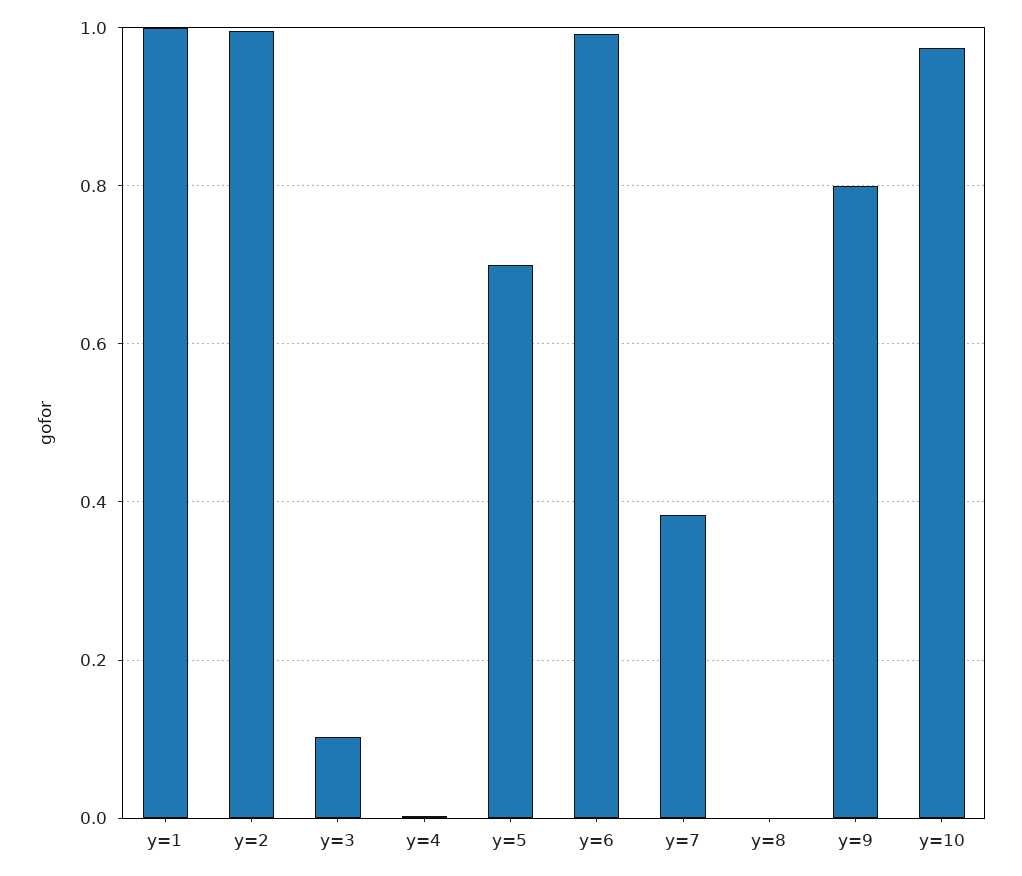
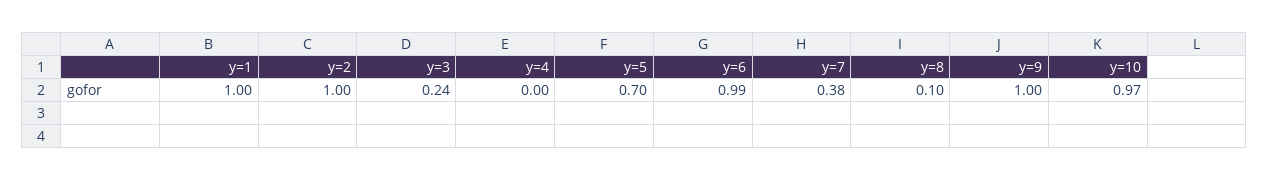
y=3: 0.1 -> 0.24
y=8: 0 -> 0.1
y=9: 0.8 -> 1

